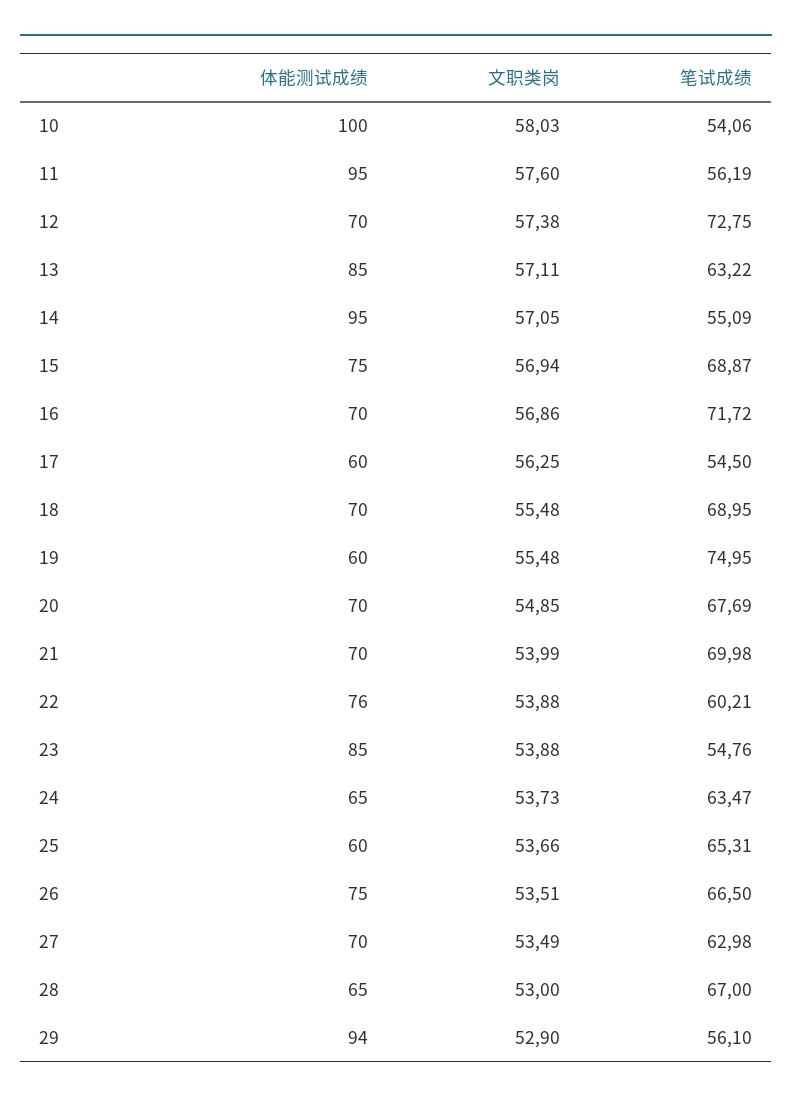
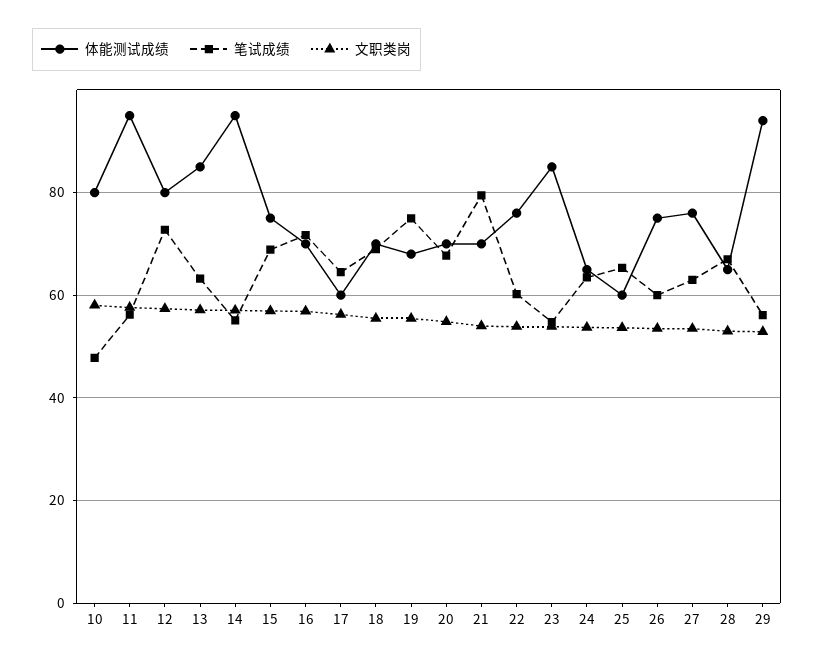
体能测试成绩, 10: 100 -> 80
笔试成绩, 10: 54.06 -> 48
体能测试成绩, 12: 70 -> 80
笔试成绩, 17: 54.5 -> 64
体能测试成绩, 19: 60 -> 68
笔试成绩, 21: 69.98 -> 80
笔试成绩, 26: 66.5 -> 60
体能测试成绩, 27: 70 -> 76

